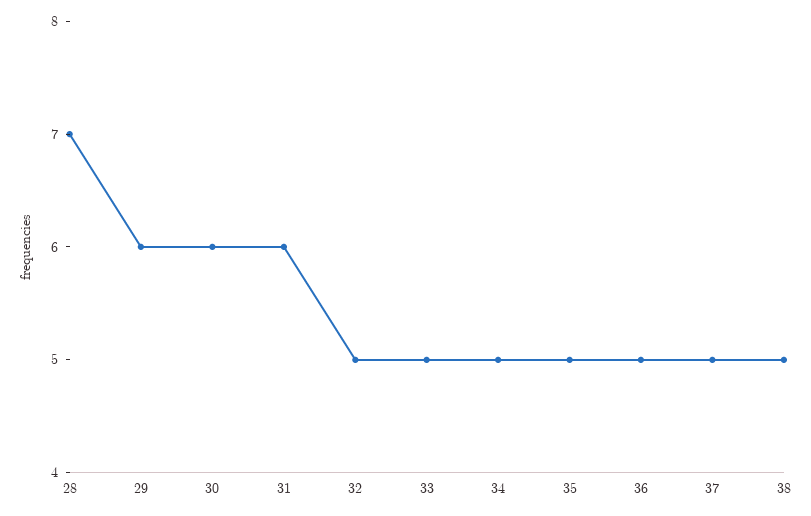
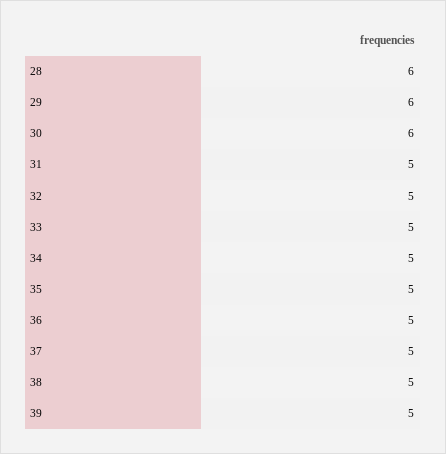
28: 7 -> 6
31: 6 -> 5
39: none -> 5

